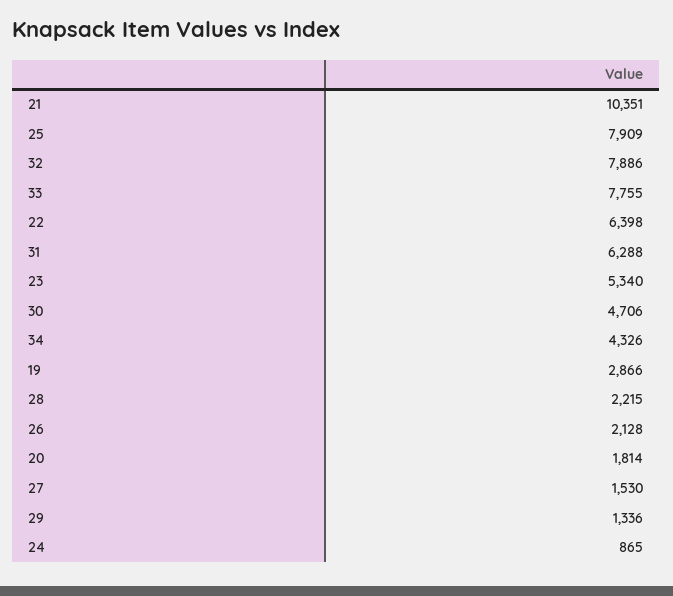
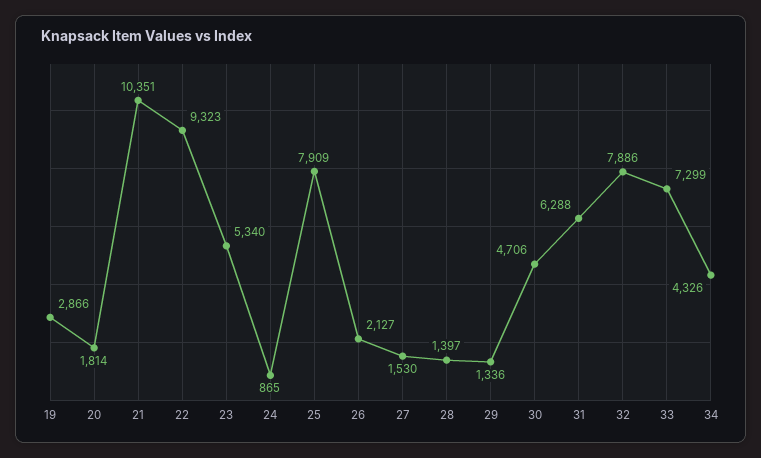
33: 7755 -> 7299
22: 6398 -> 9323
28: 2215 -> 1397
26: 2128 -> 2127

